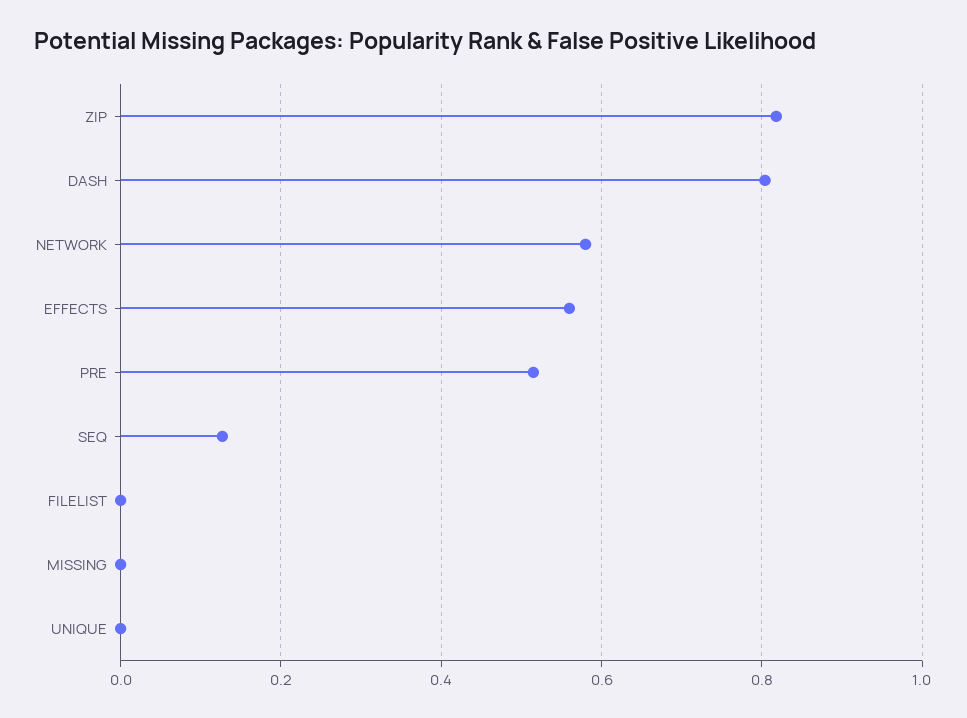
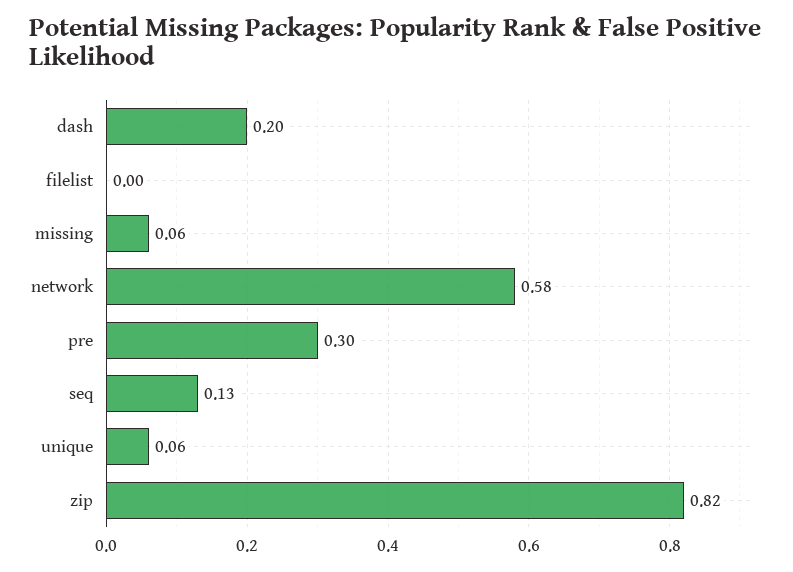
DASH: 0.8 -> 0.2
EFFECTS: 0.56 -> none
PRE: 0.52 -> 0.3
MISSING: 0 -> 0.06
UNIQUE: 0 -> 0.06

